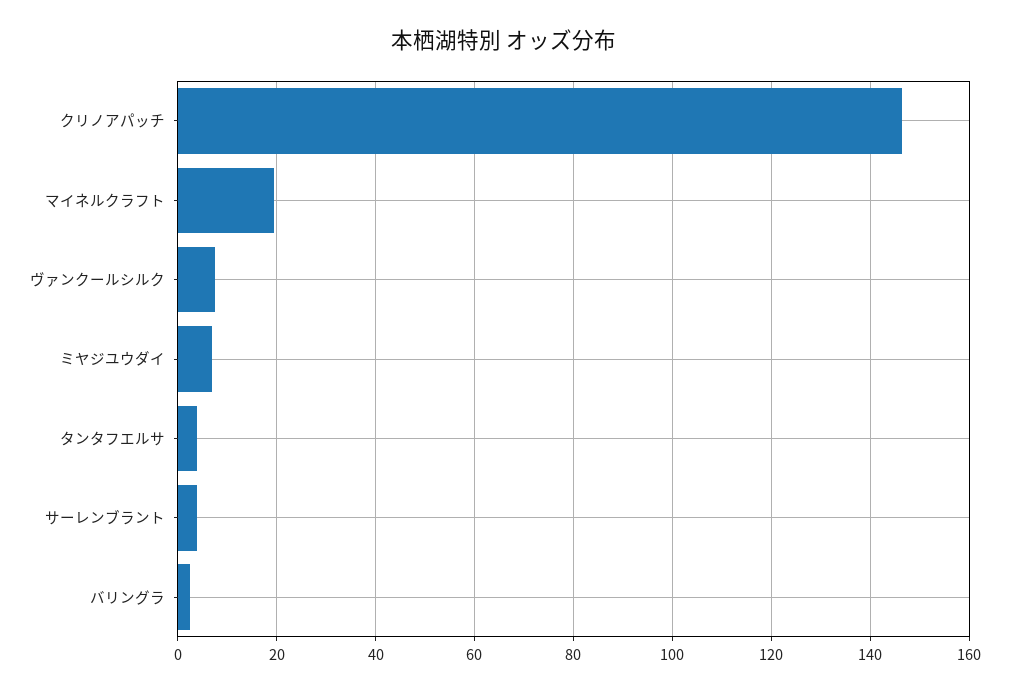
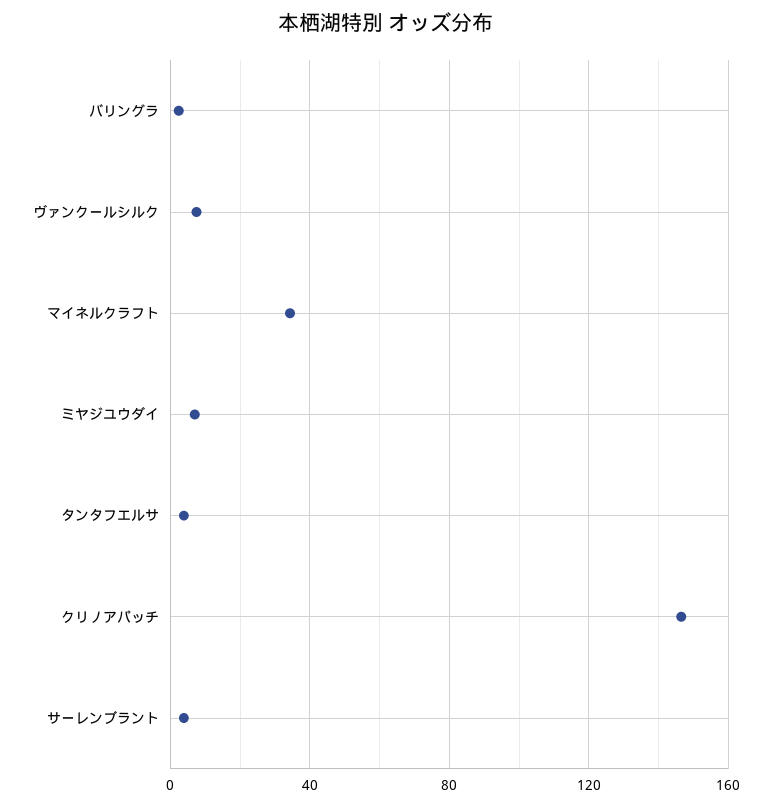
マイネルクラフト: 20 -> 35

